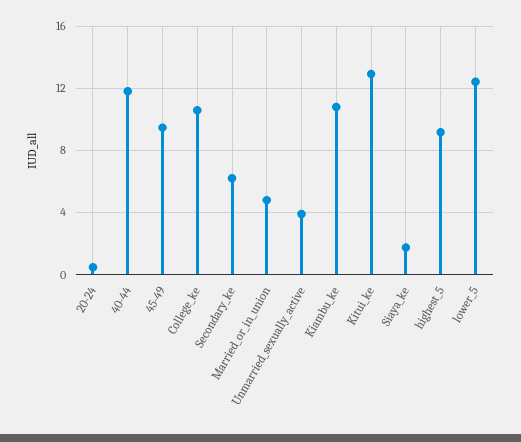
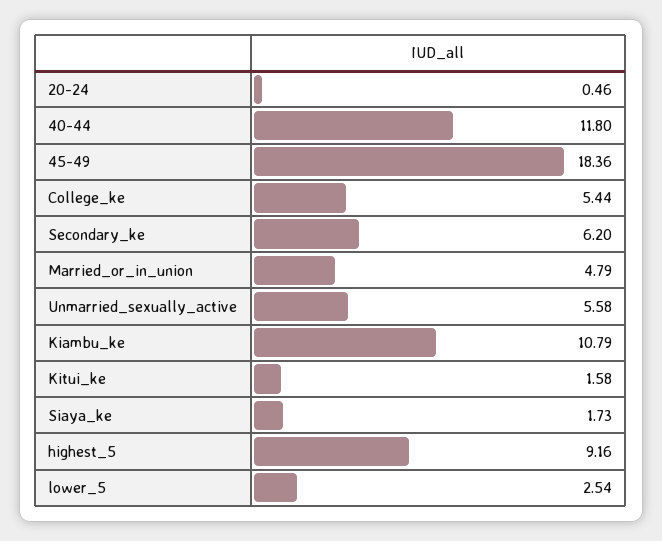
45-49: 9.5 -> 18.36
College_ke: 10.5 -> 5.44
Unmarried_sexually_active: 4 -> 5.58
Kitui_ke: 13 -> 1.58
lower_5: 12.5 -> 2.54

